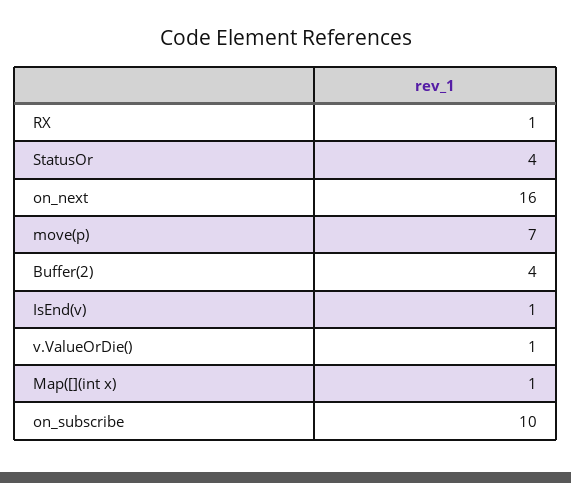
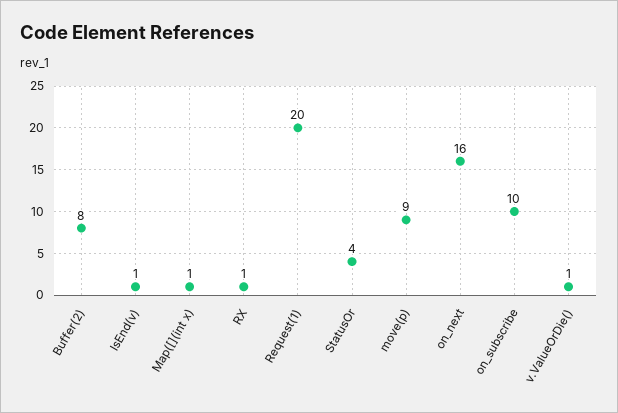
move(p): 7 -> 9
Buffer(2): 4 -> 8
Request(1): none -> 20

